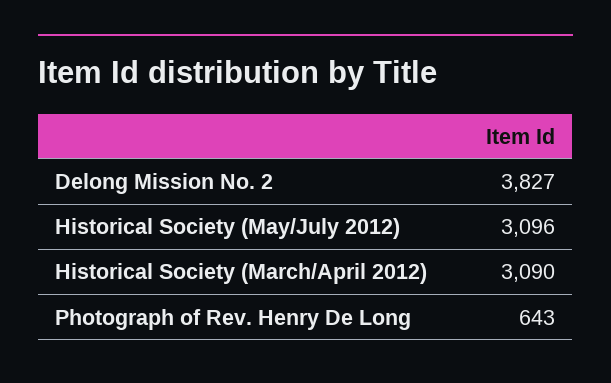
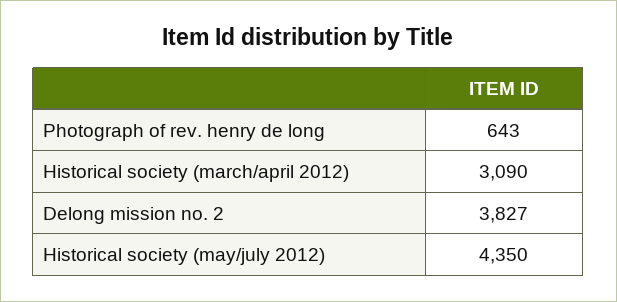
Historical Society (May/July 2012): 3096 -> 4350

